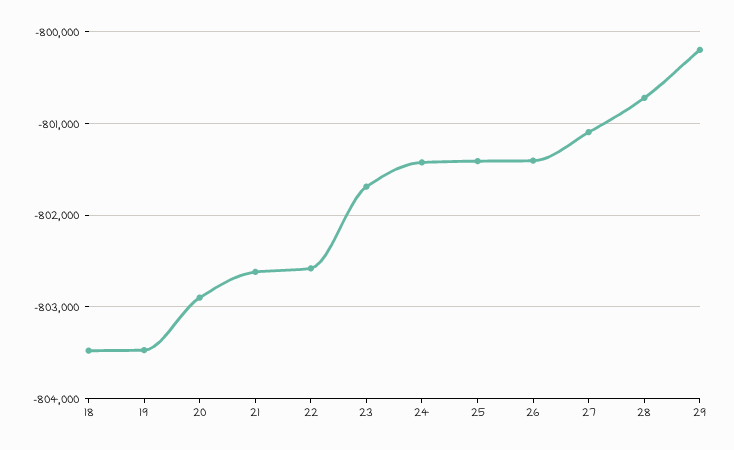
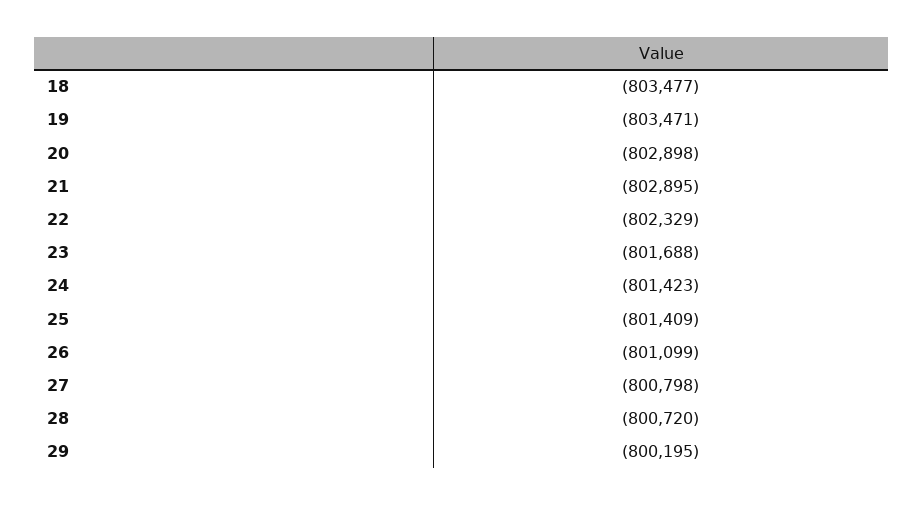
21: -802600 -> -802895
22: -802600 -> -802329
26: -801400 -> -801099
27: -801100 -> -800798

